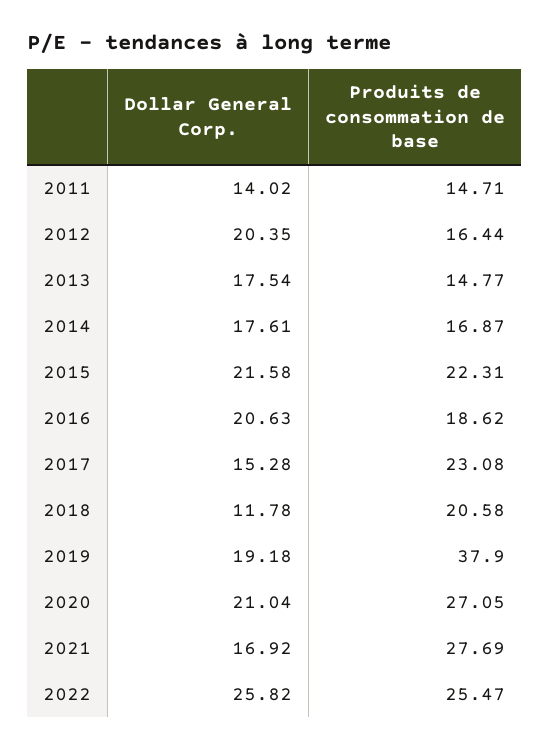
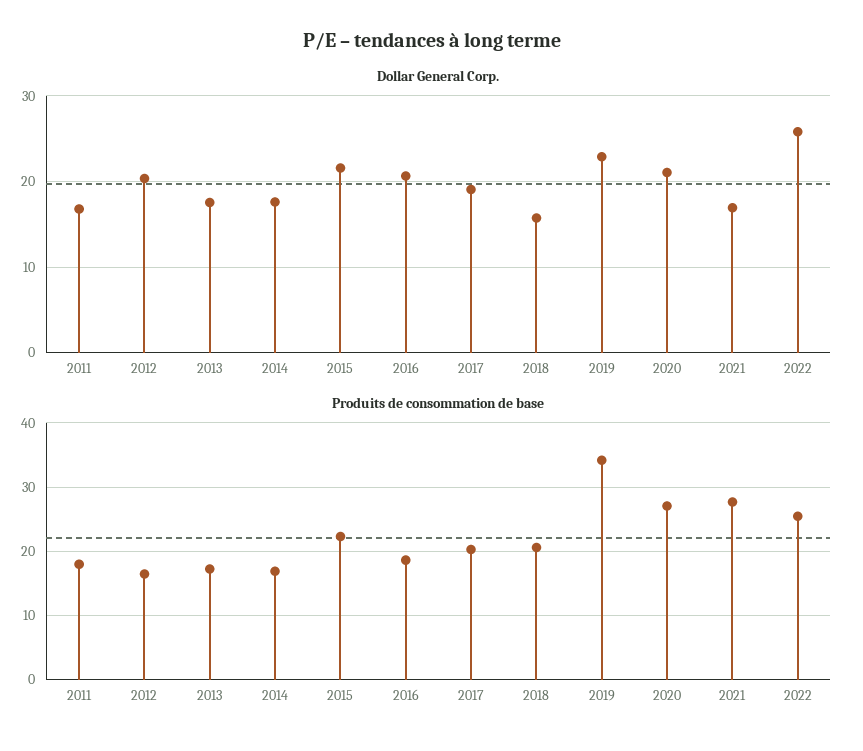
Dollar General Corp., 2011: 14.02 -> 17
Produits de consommation de base, 2011: 14.71 -> 18
Produits de consommation de base, 2013: 14.77 -> 17
Dollar General Corp., 2017: 15.28 -> 19
Produits de consommation de base, 2017: 23.08 -> 20
Dollar General Corp., 2018: 11.78 -> 16
Dollar General Corp., 2019: 19.18 -> 23
Produits de consommation de base, 2019: 37.9 -> 34

